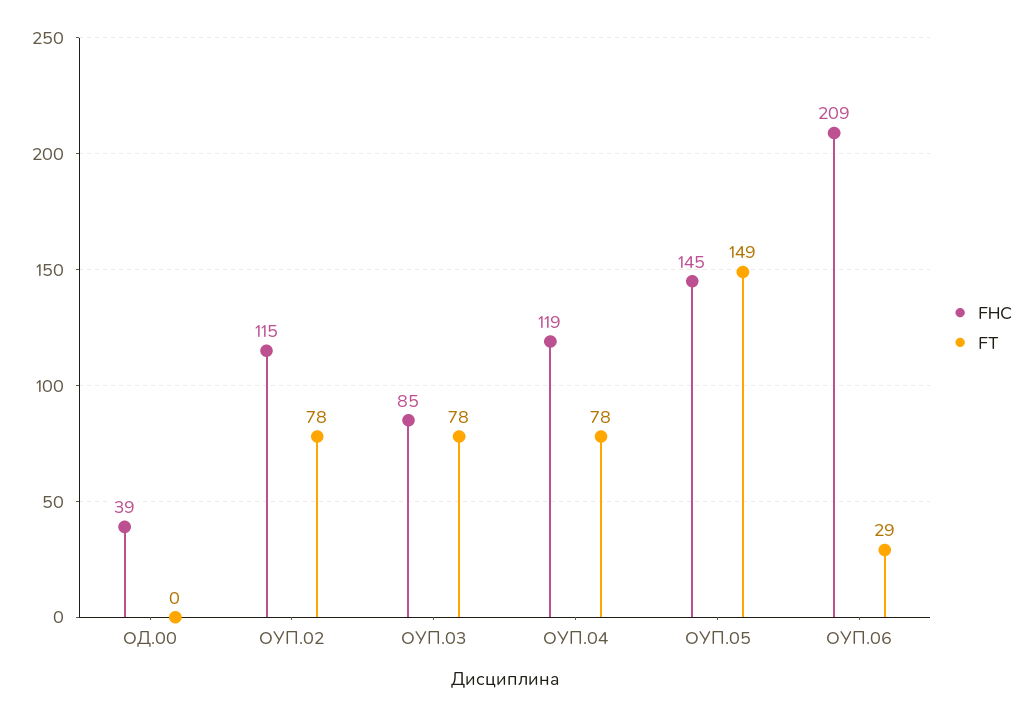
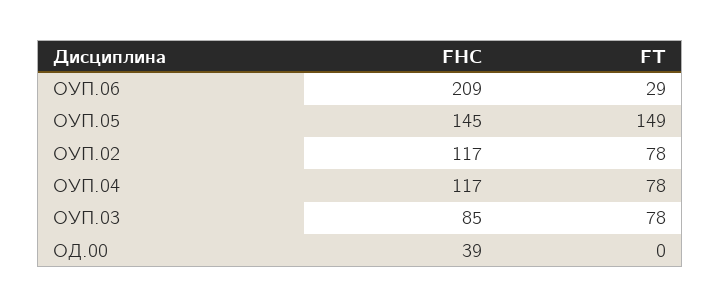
FHC, ОУП.02: 115 -> 117
FHC, ОУП.04: 119 -> 117

